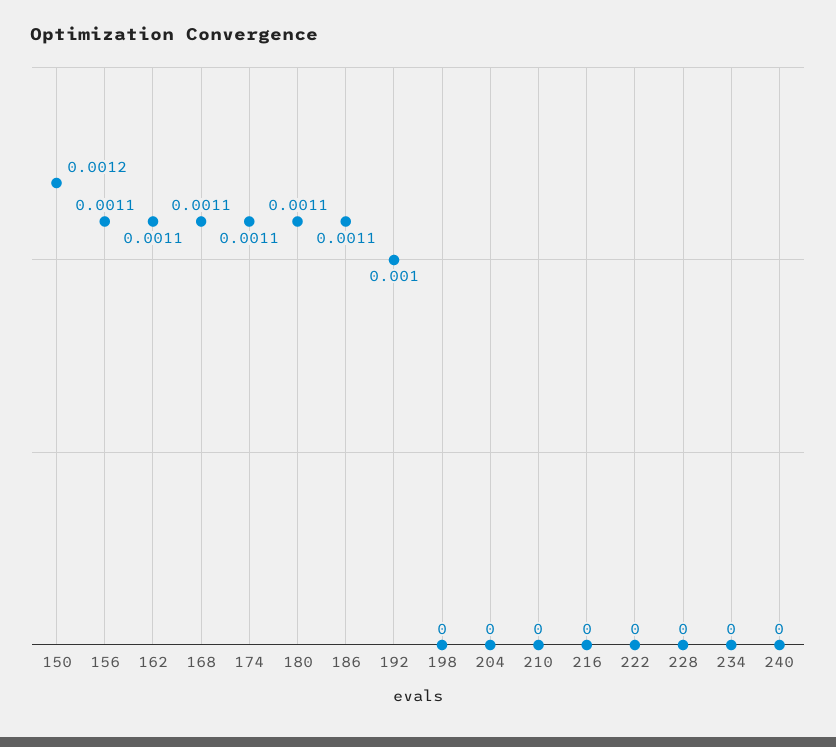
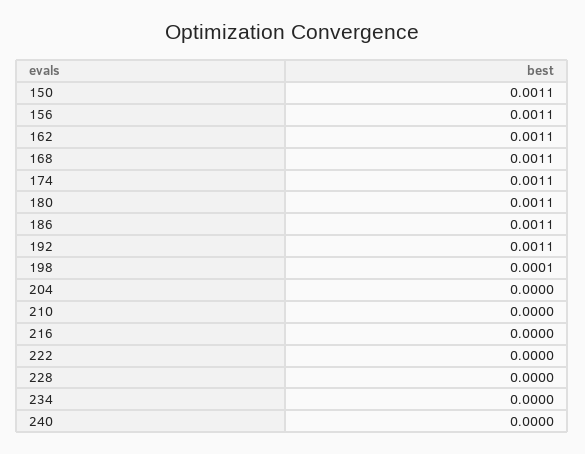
150: 0.0012 -> 0.0011
192: 0.001 -> 0.0011
198: 0 -> 0.0001

